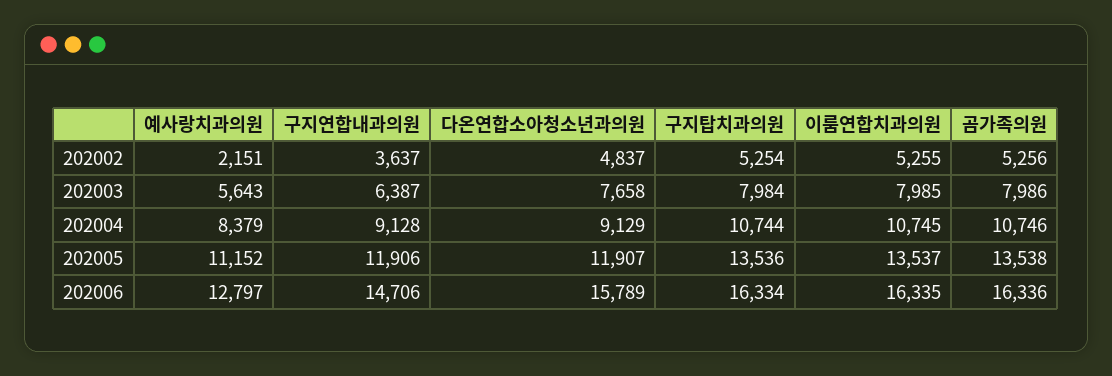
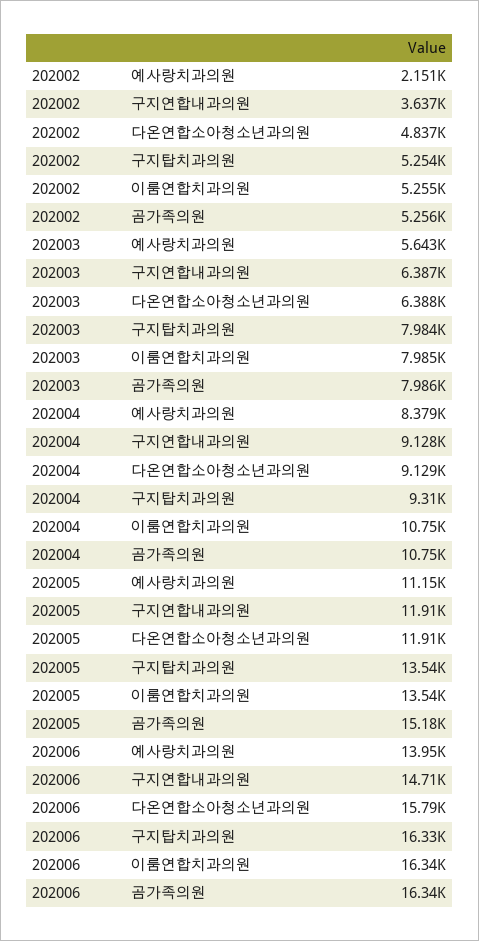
다온연합소아청소년과의원, 202003: 7658 -> 6388
구지탑치과의원, 202004: 10744 -> 9310
곰가족의원, 202005: 13538 -> 15180
예사랑치과의원, 202006: 12797 -> 13950

